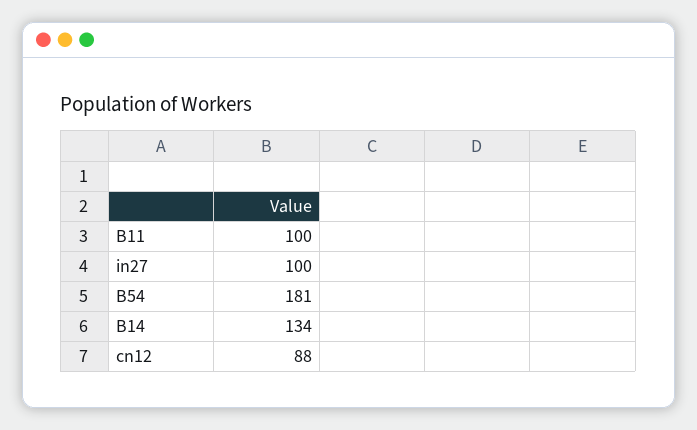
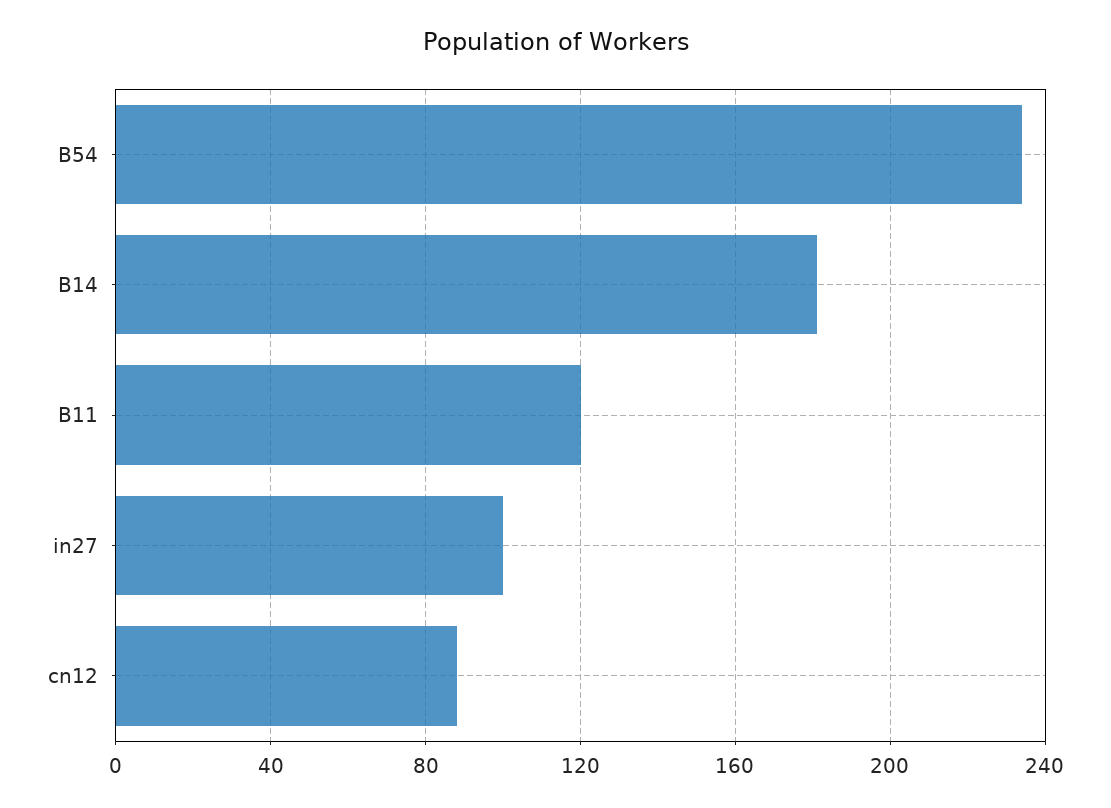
B11: 100 -> 120
B54: 181 -> 235
B14: 134 -> 180

